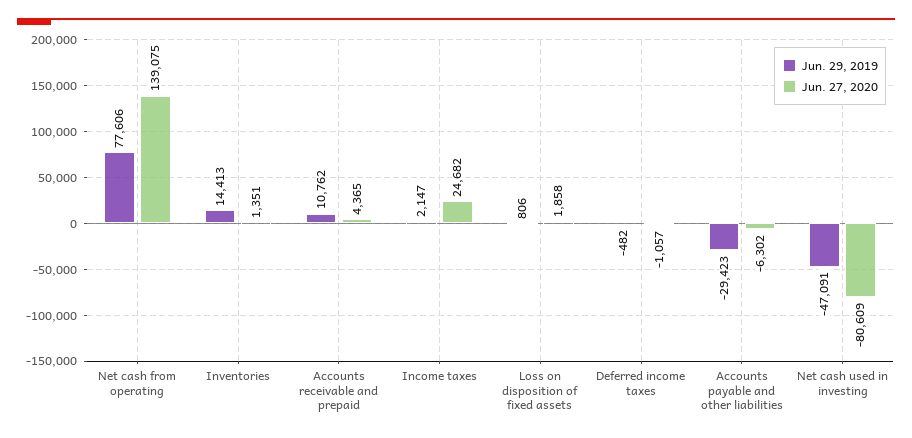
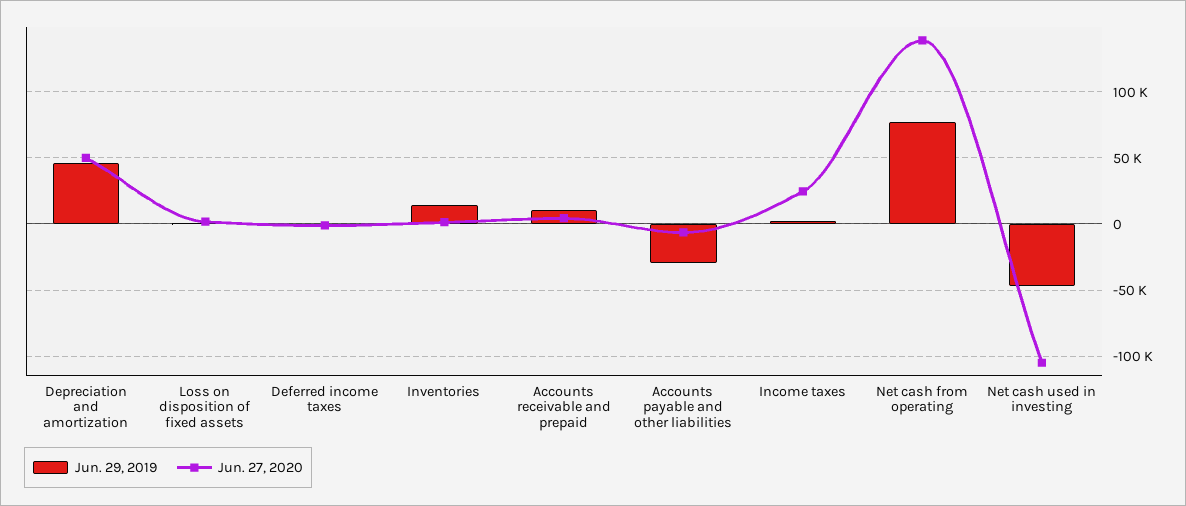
Jun. 27, 2020, Net cash used in investing: -80609 -> -105000
Jun. 29, 2019, Depreciation and amortization: none -> 45000
Jun. 27, 2020, Depreciation and amortization: none -> 50000

